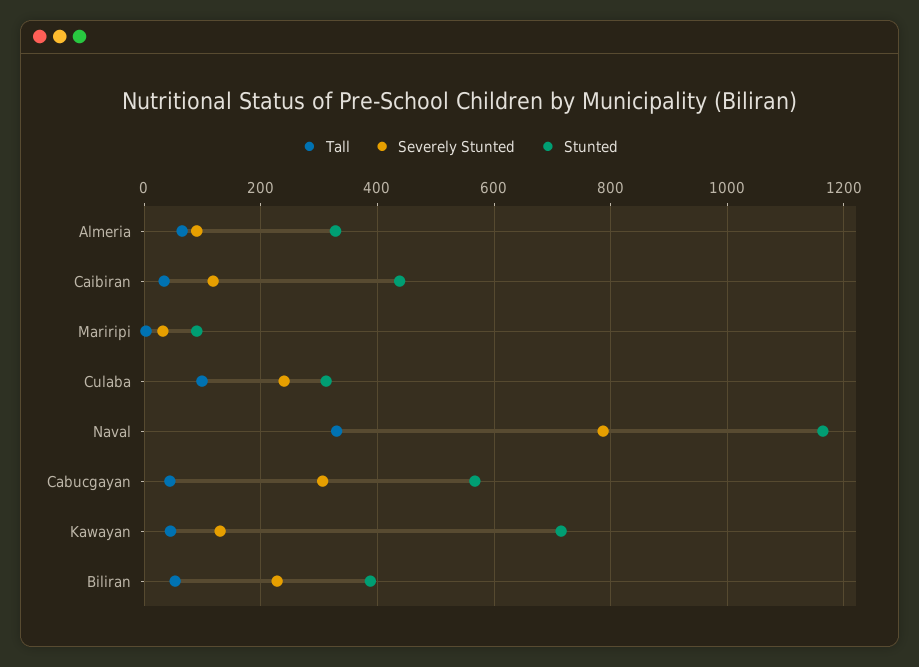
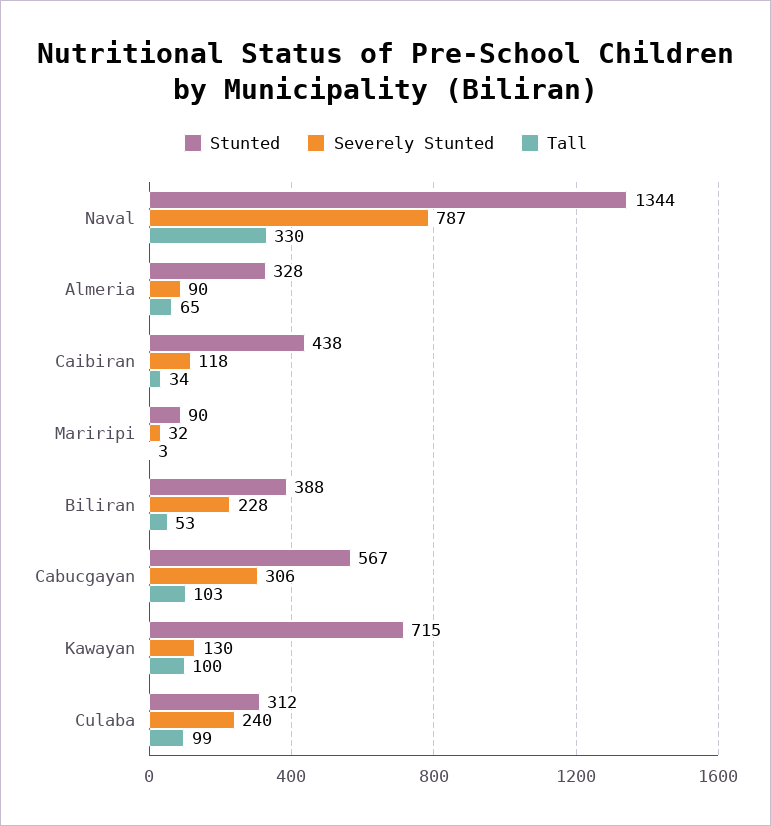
Stunted, Naval: 1160 -> 1344
Tall, Cabucgayan: 40 -> 103
Tall, Kawayan: 40 -> 100

